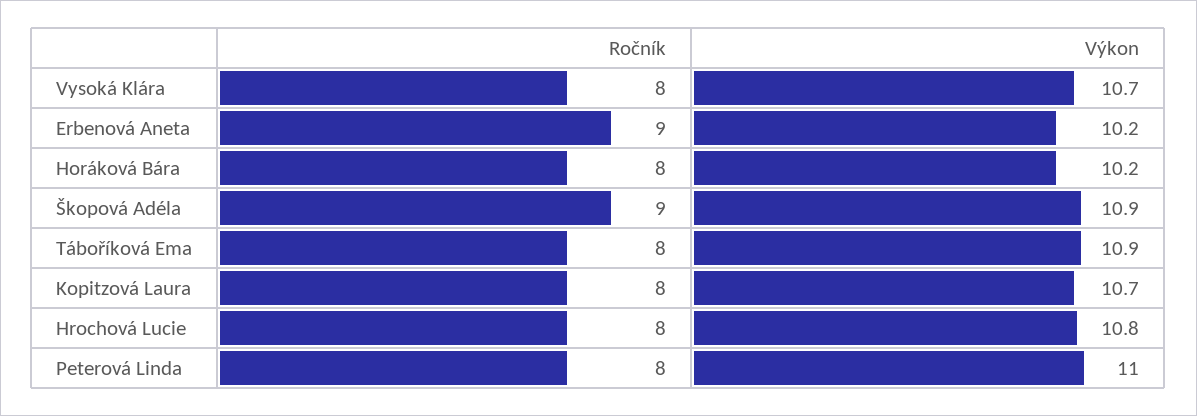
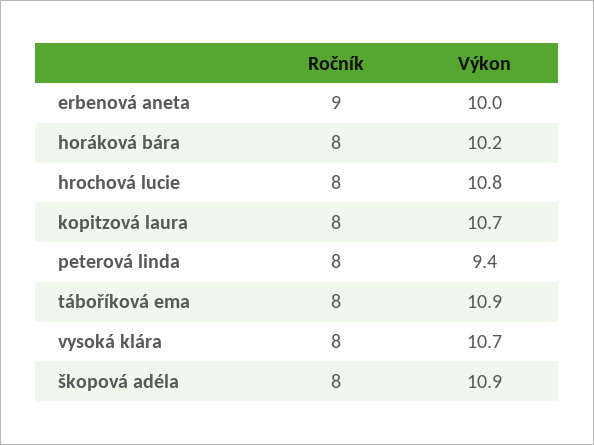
Výkon, Erbenová Aneta: 10.2 -> 10
Ročník, Škopová Adéla: 9 -> 8
Výkon, Peterová Linda: 11 -> 9.4

